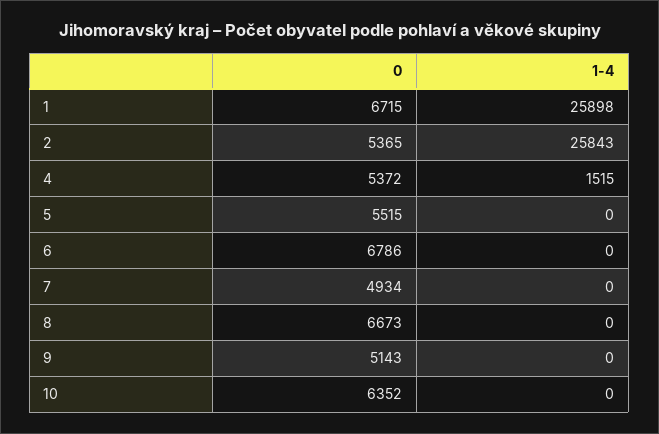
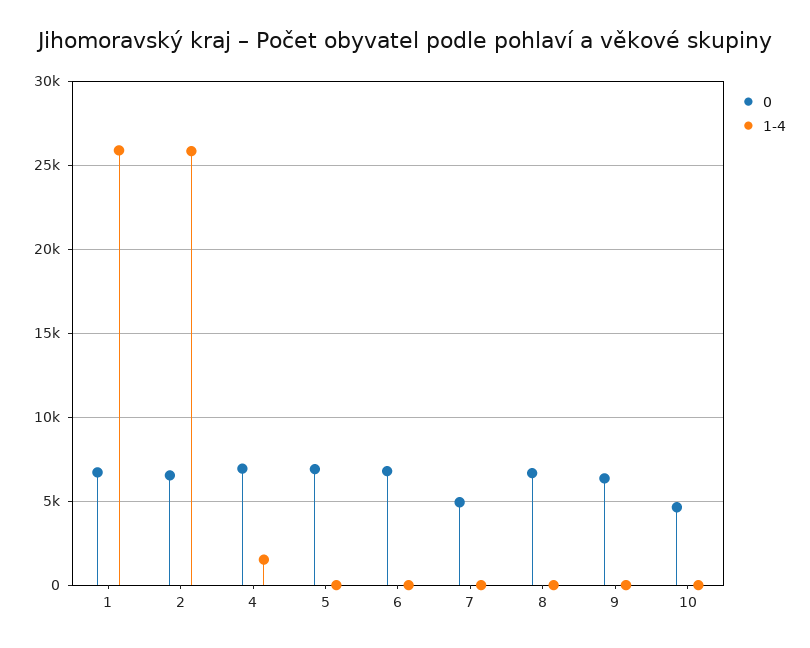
0, 2: 5365 -> 6500
0, 4: 5372 -> 7000
0, 5: 5515 -> 7000
0, 9: 5143 -> 6500
0, 10: 6352 -> 4500

